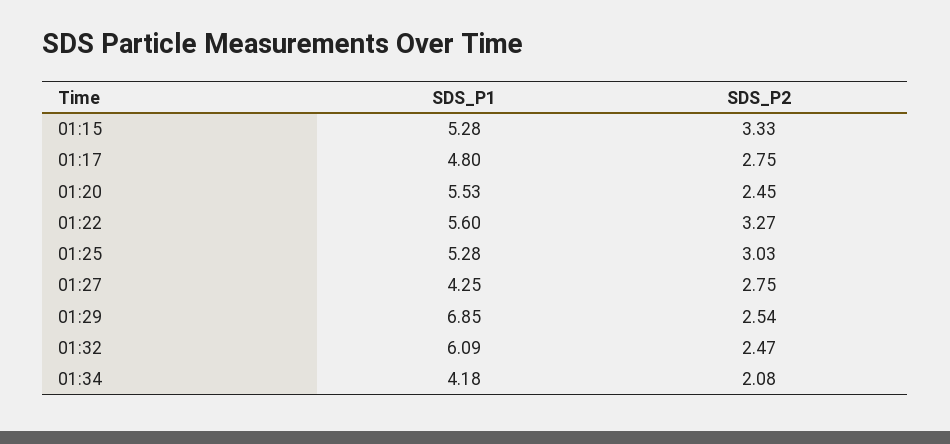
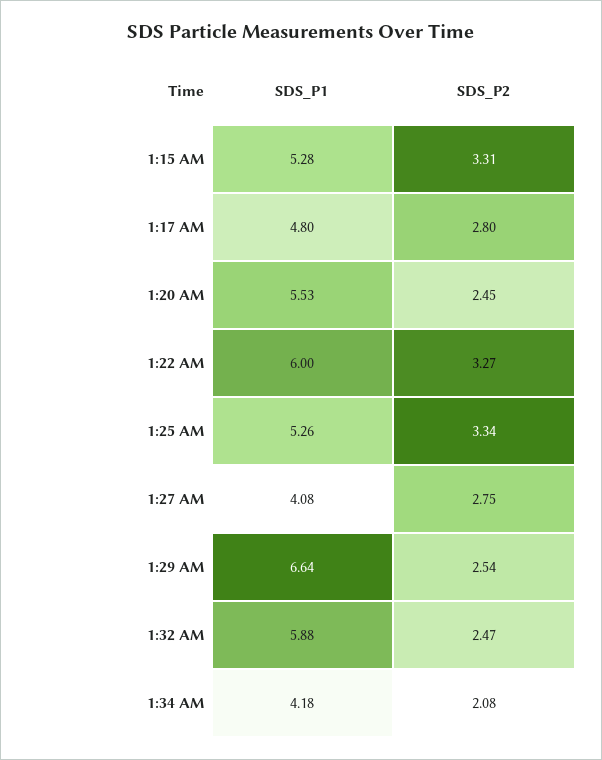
SDS_P2, 01:15: 3.33 -> 3.31
SDS_P2, 01:17: 2.75 -> 2.8
SDS_P1, 01:22: 5.6 -> 6
SDS_P1, 01:25: 5.28 -> 5.26
SDS_P2, 01:25: 3.03 -> 3.34
SDS_P1, 01:27: 4.25 -> 4.08
SDS_P1, 01:29: 6.85 -> 6.64
SDS_P1, 01:32: 6.09 -> 5.88

